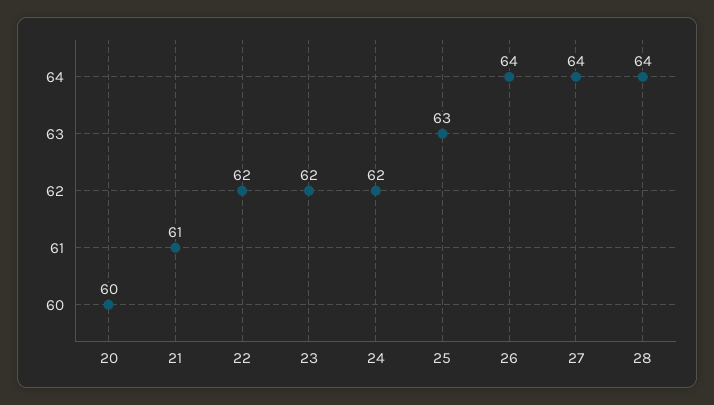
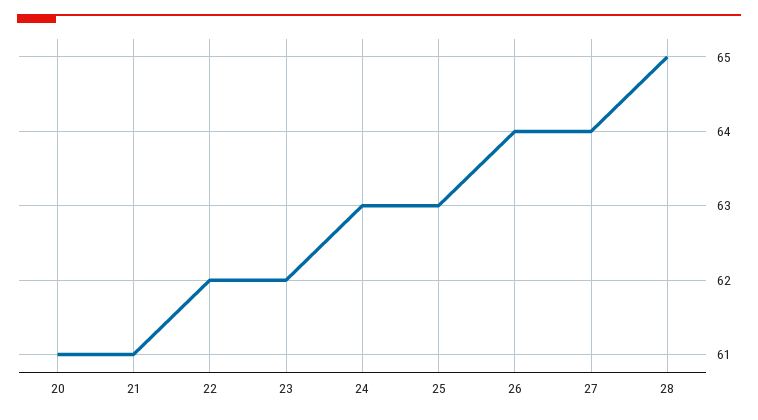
20: 60 -> 61
24: 62 -> 63
28: 64 -> 65

